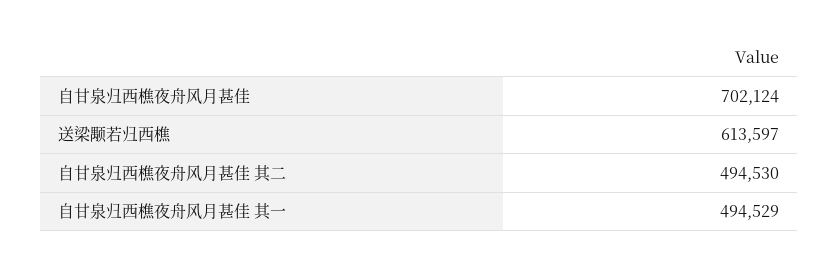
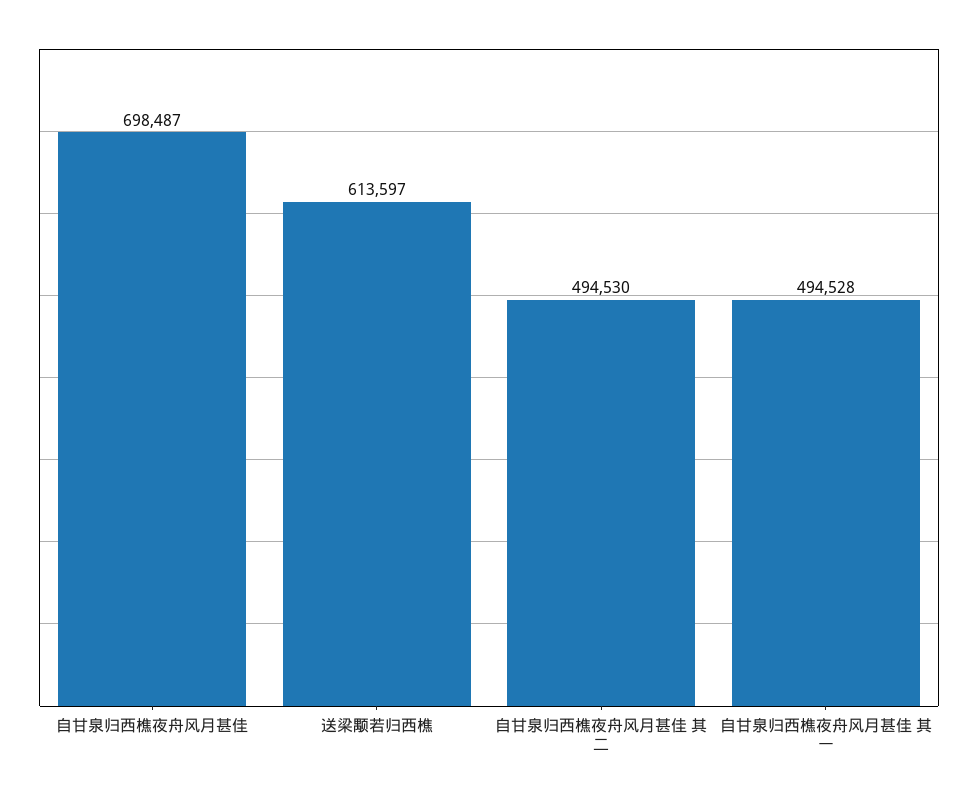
自甘泉归西樵夜舟风月甚佳: 702124 -> 698487
自甘泉归西樵夜舟风月甚佳 其一: 494529 -> 494528

